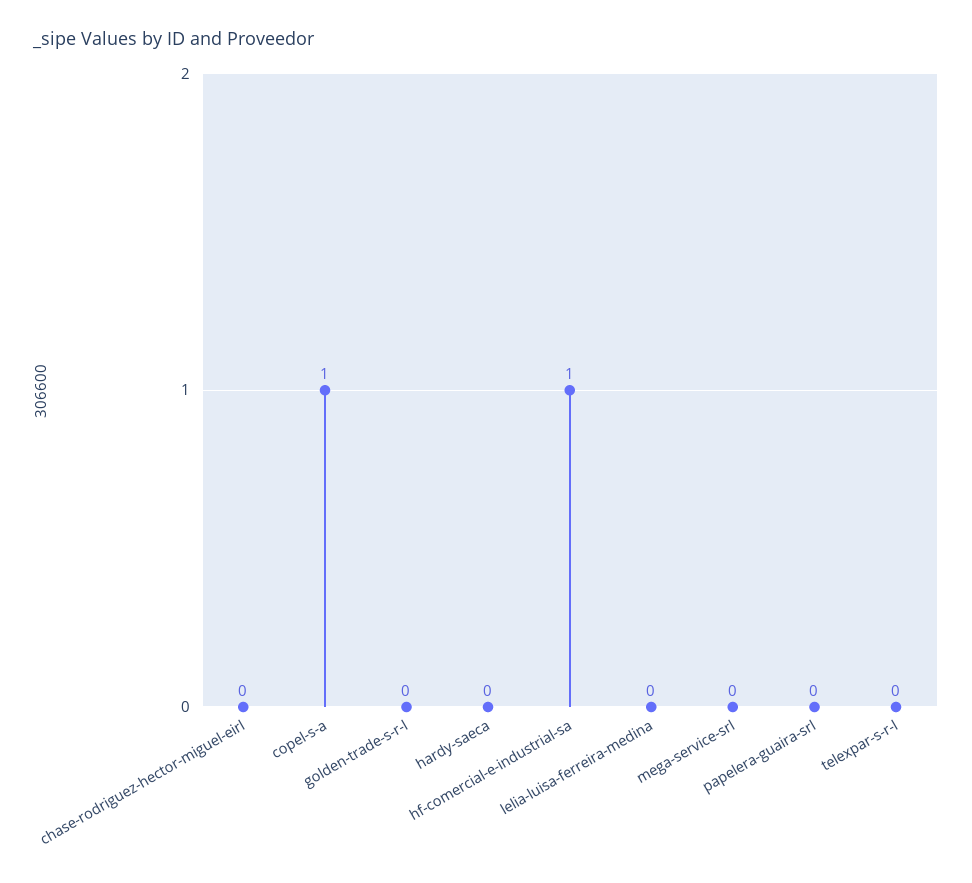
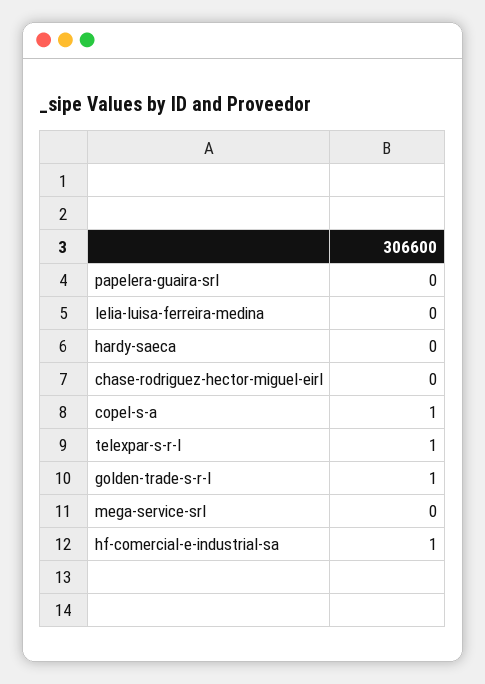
golden-trade-s-r-l: 0 -> 1
telexpar-s-r-l: 0 -> 1

